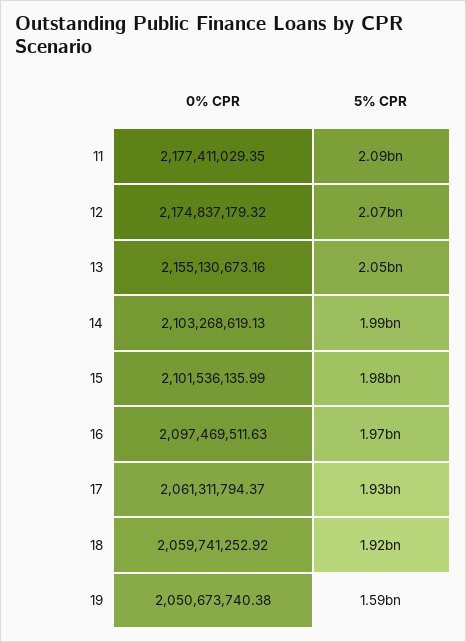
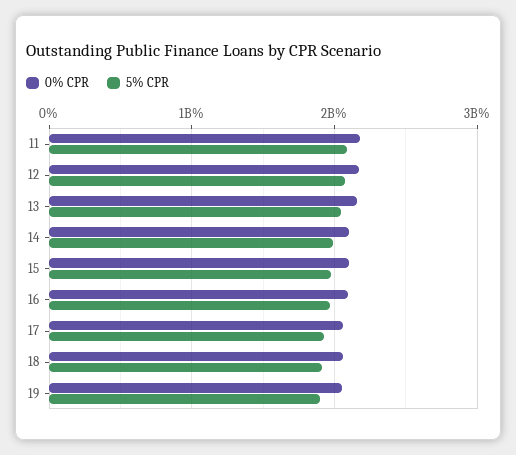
5% CPR, 19: 1590000000 -> 1900000000

